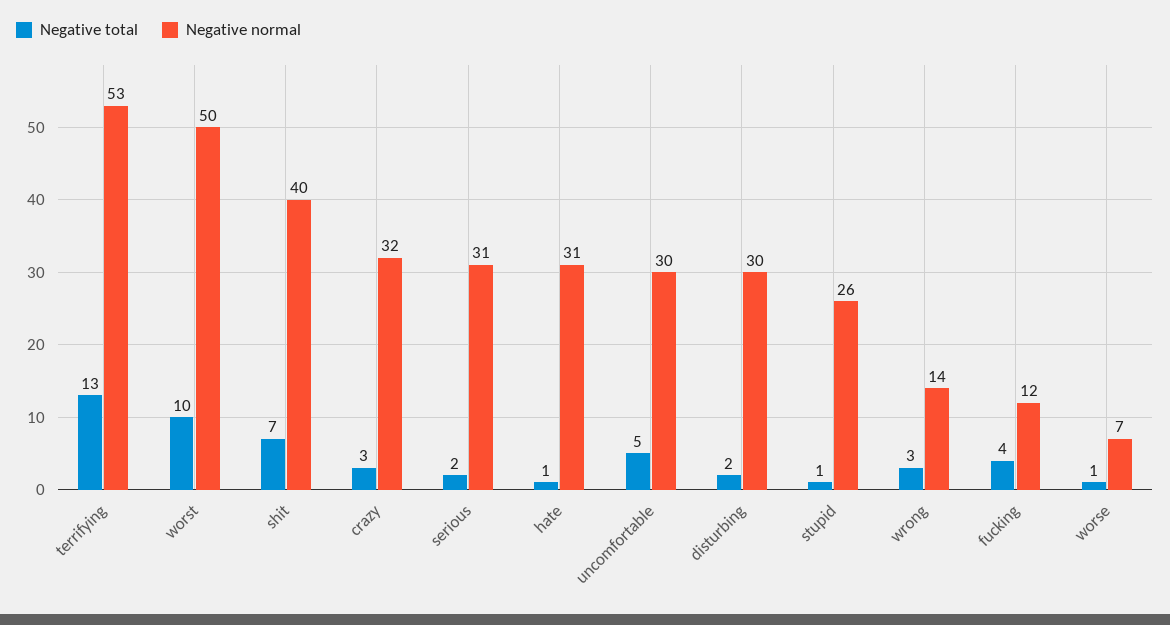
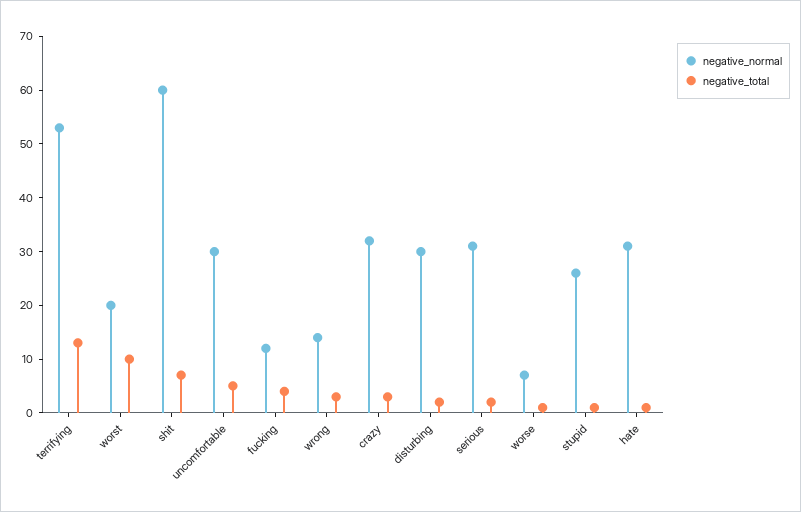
Negative normal, worst: 50 -> 20
Negative normal, shit: 40 -> 60

